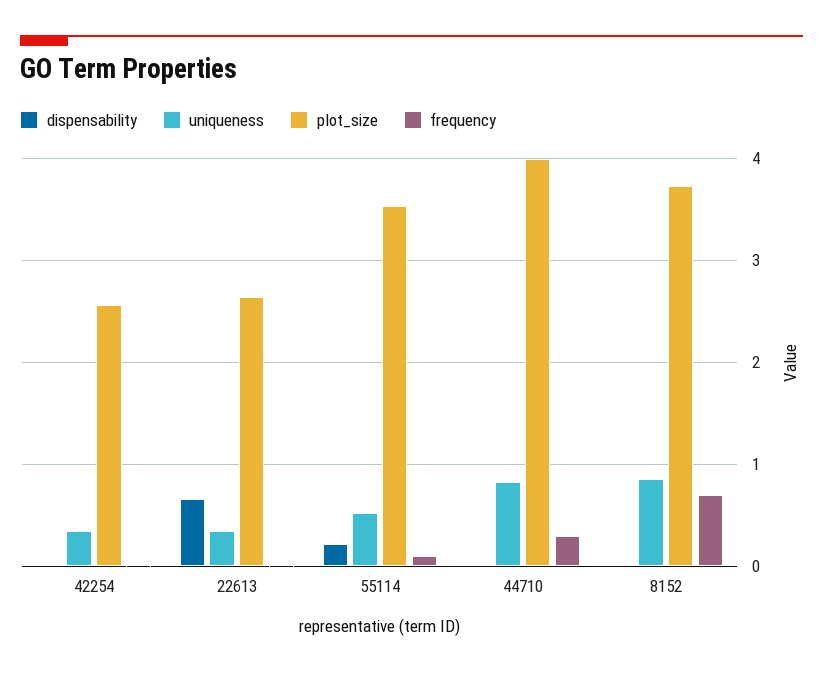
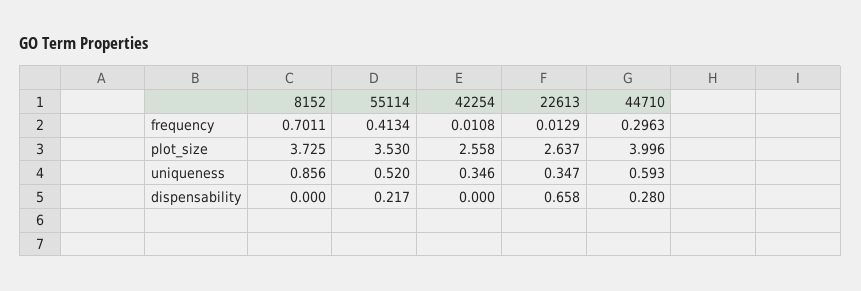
frequency, 55114: 0.1 -> 0.4134
dispensability, 44710: 0 -> 0.28
uniqueness, 44710: 0.8 -> 0.593

